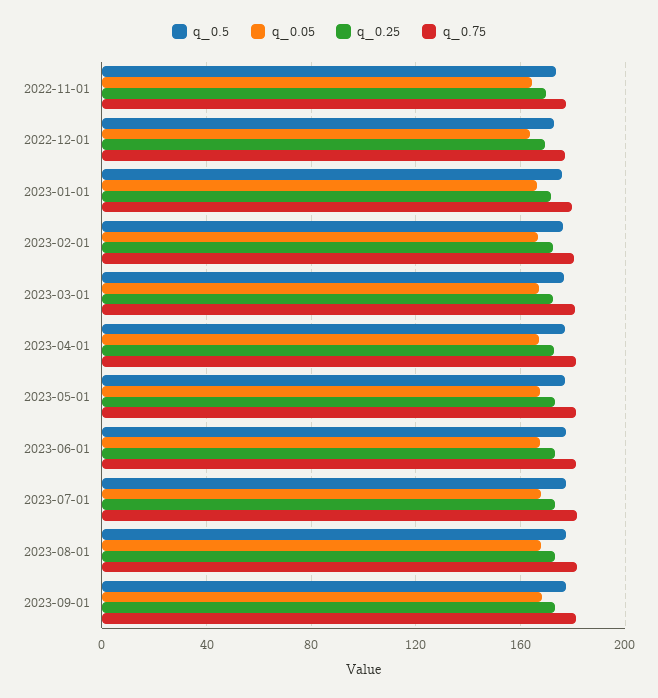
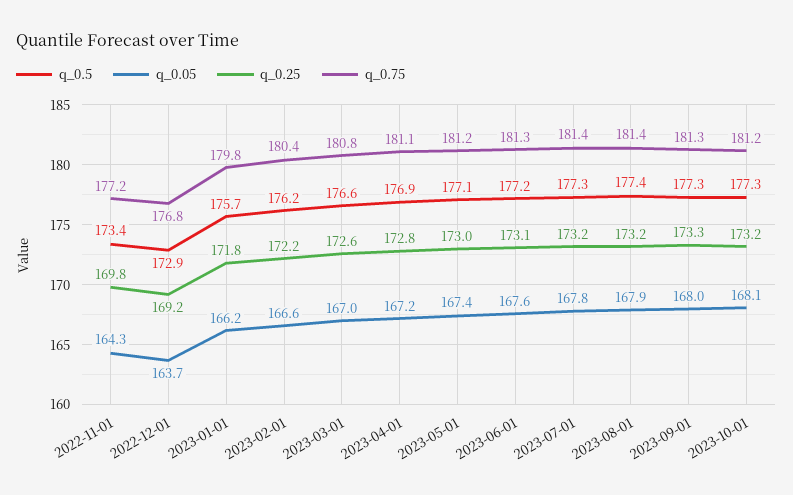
q_0.5, 2023-10-01: none -> 177.3
q_0.05, 2023-10-01: none -> 168.1
q_0.25, 2023-10-01: none -> 173.2
q_0.75, 2023-10-01: none -> 181.2

